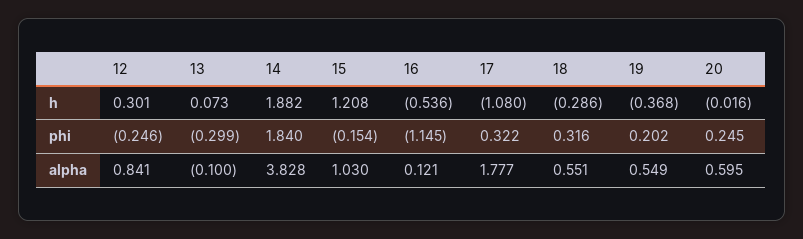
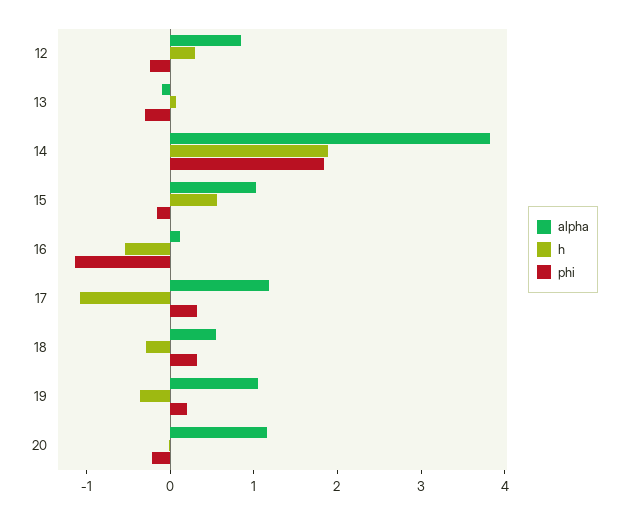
h, 15: 1.208 -> 0.6
phi, 20: 0.245 -> -0.2
alpha, 17: 1.777 -> 1.2
alpha, 19: 0.549 -> 1
alpha, 20: 0.595 -> 1.2

